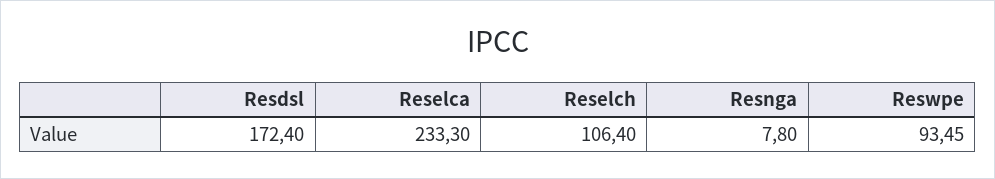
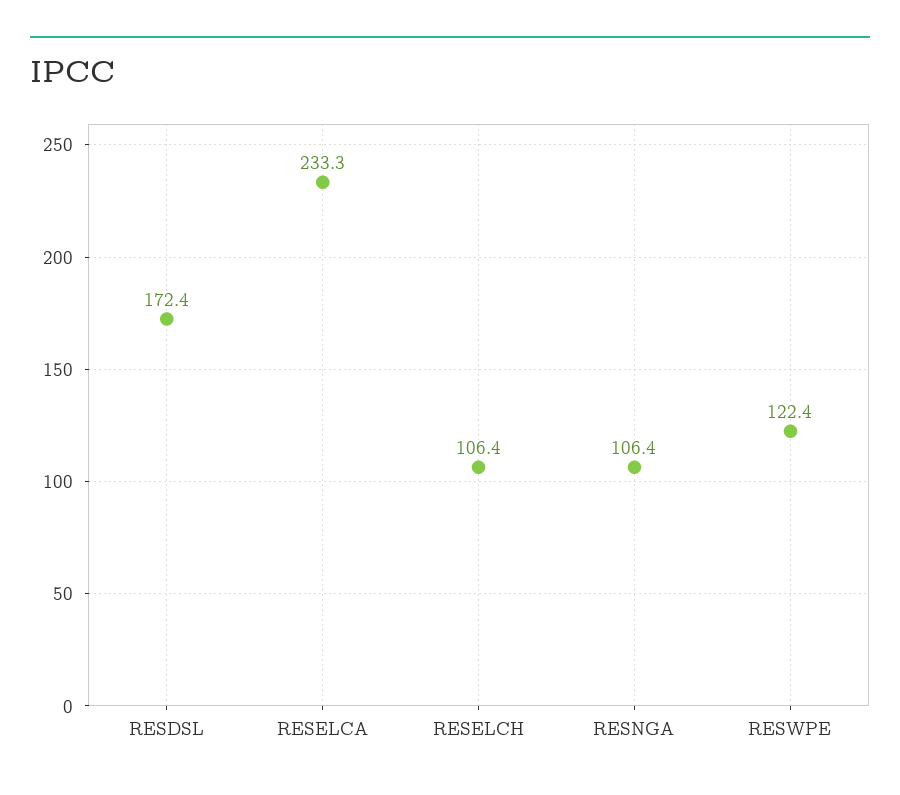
Resnga: 7.8 -> 106.4
Reswpe: 93.45 -> 122.4

